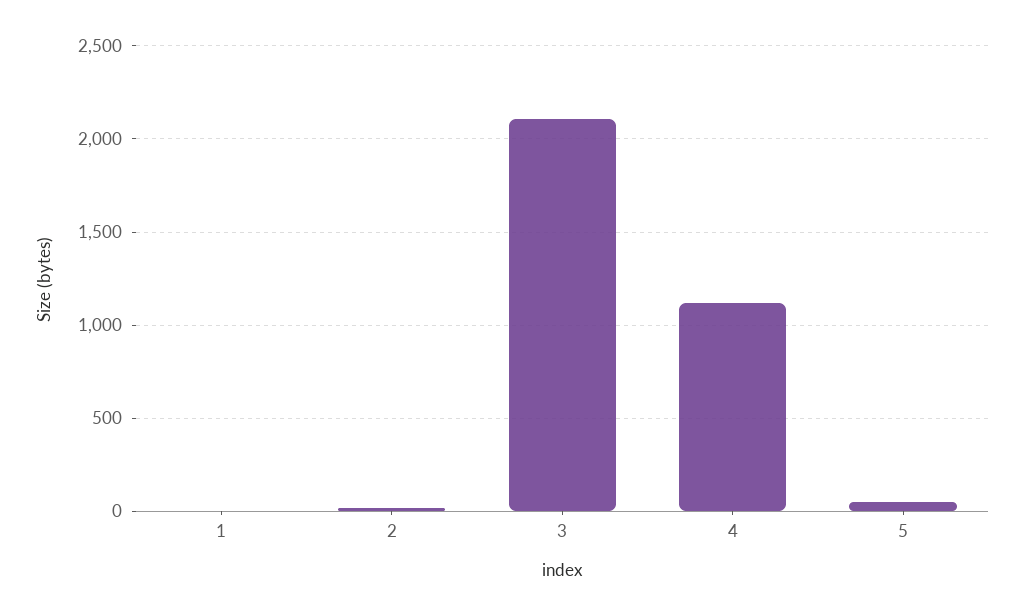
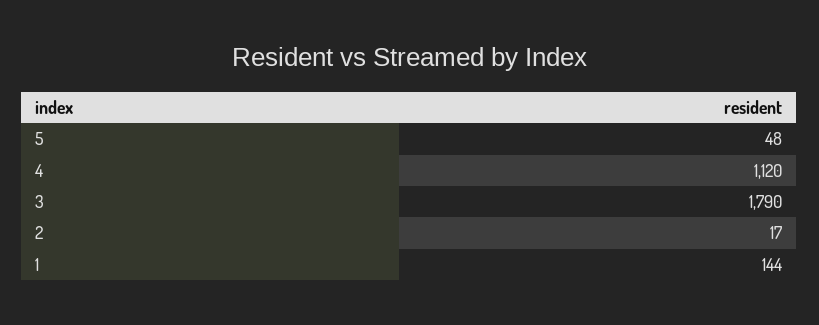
1: 0 -> 144
3: 2100 -> 1790

